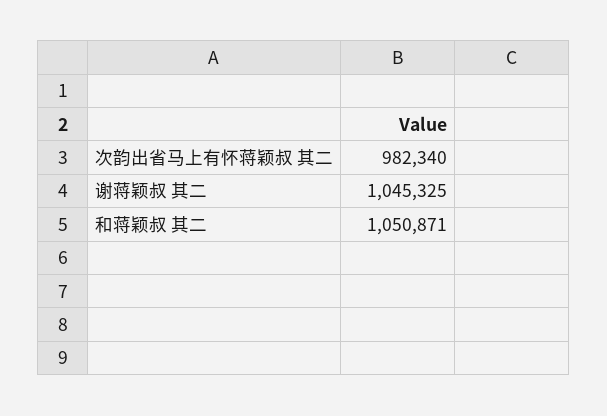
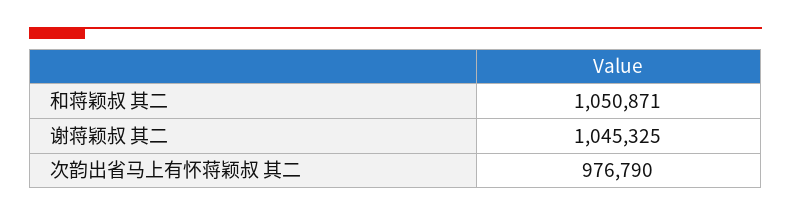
次韵出省马上有怀蒋颖叔 其二: 982340 -> 976790

